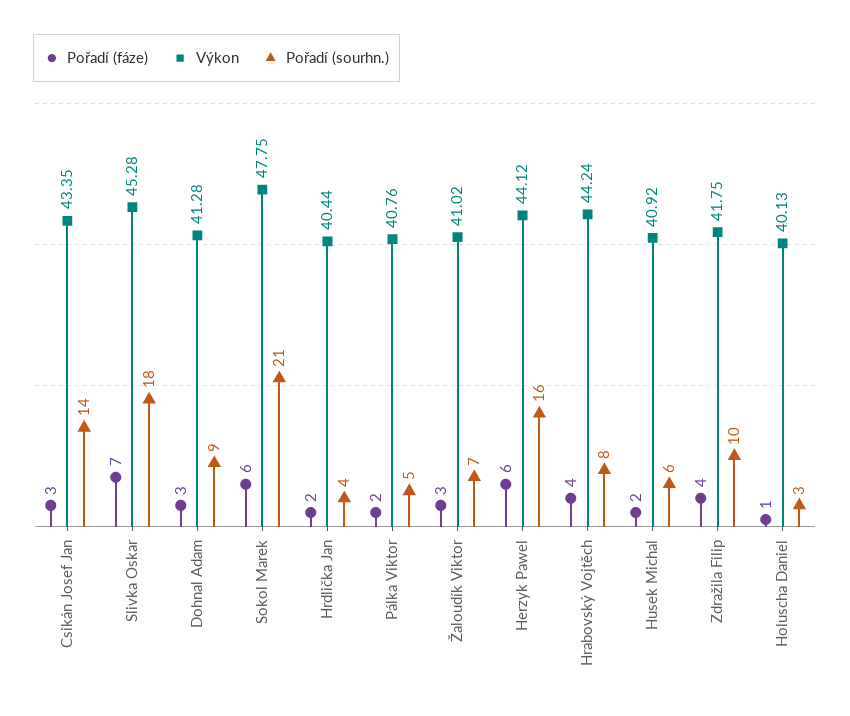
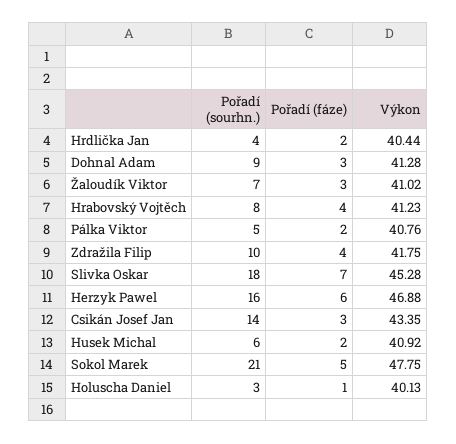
Pořadí (fáze), Sokol Marek: 6 -> 5
Výkon, Herzyk Pawel: 44.12 -> 46.88
Výkon, Hrabovský Vojtěch: 44.24 -> 41.23

